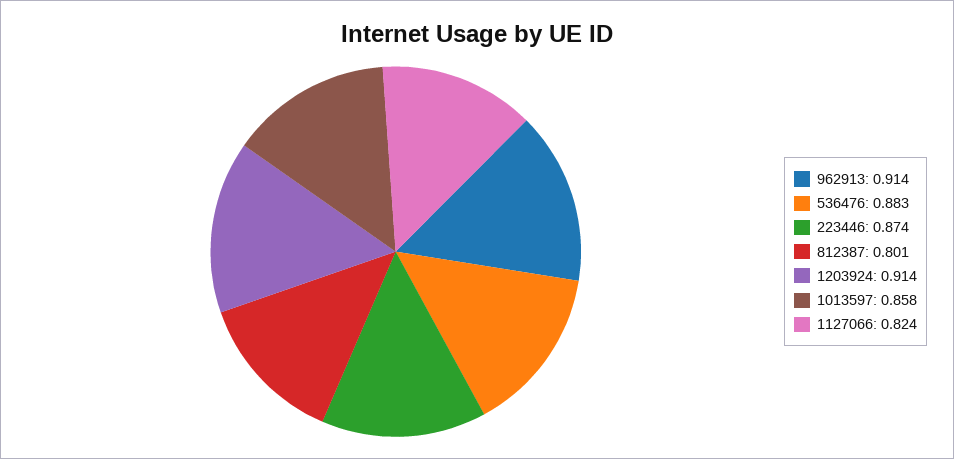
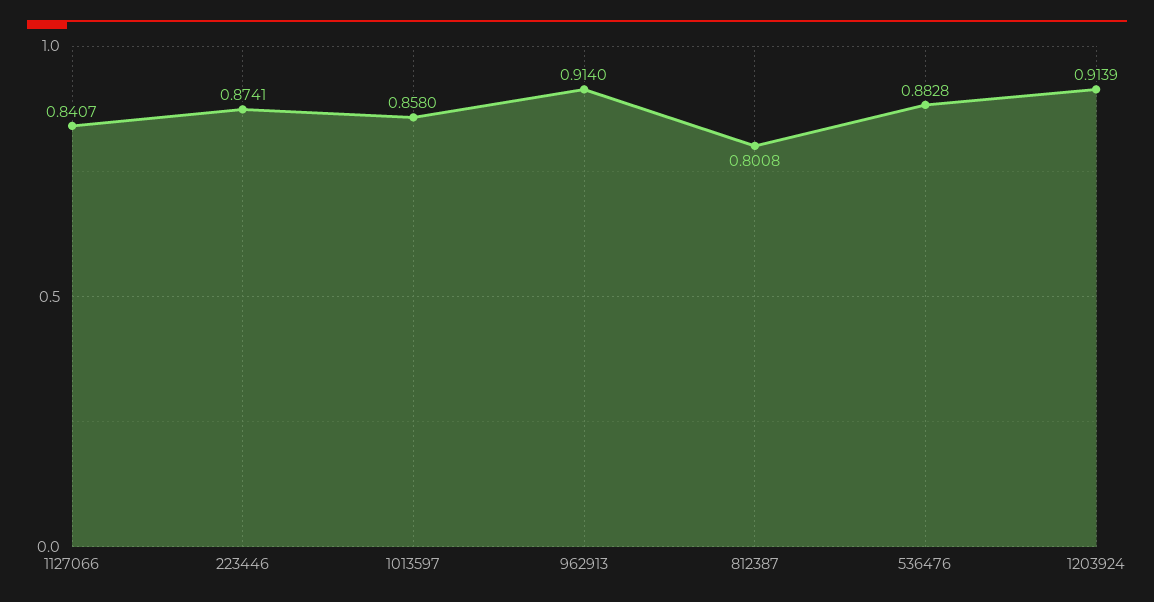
1127066: 0.824 -> 0.8407

